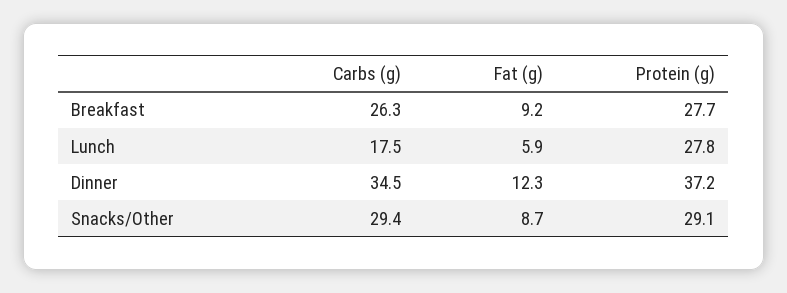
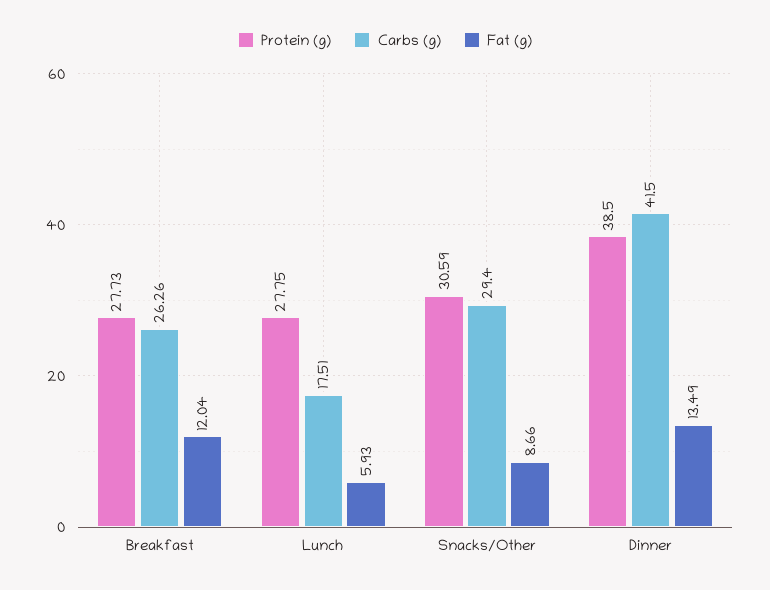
Fat (g), Breakfast: 9.2 -> 12.04
Carbs (g), Dinner: 34.5 -> 41.5
Fat (g), Dinner: 12.3 -> 13.49
Protein (g), Dinner: 37.2 -> 38.5
Protein (g), Snacks/Other: 29.1 -> 30.59

